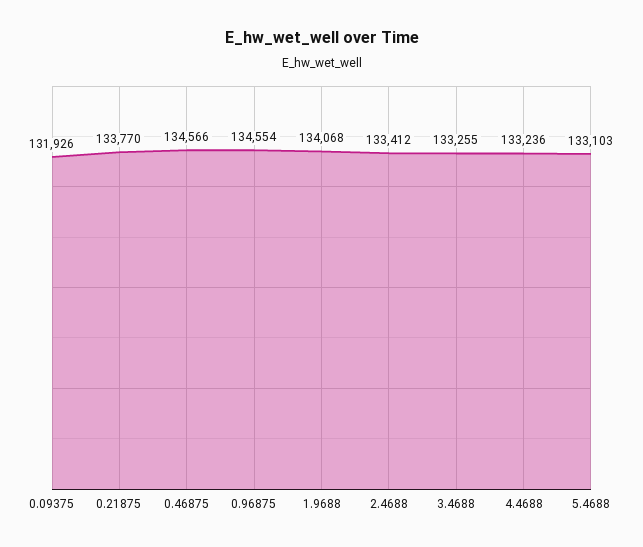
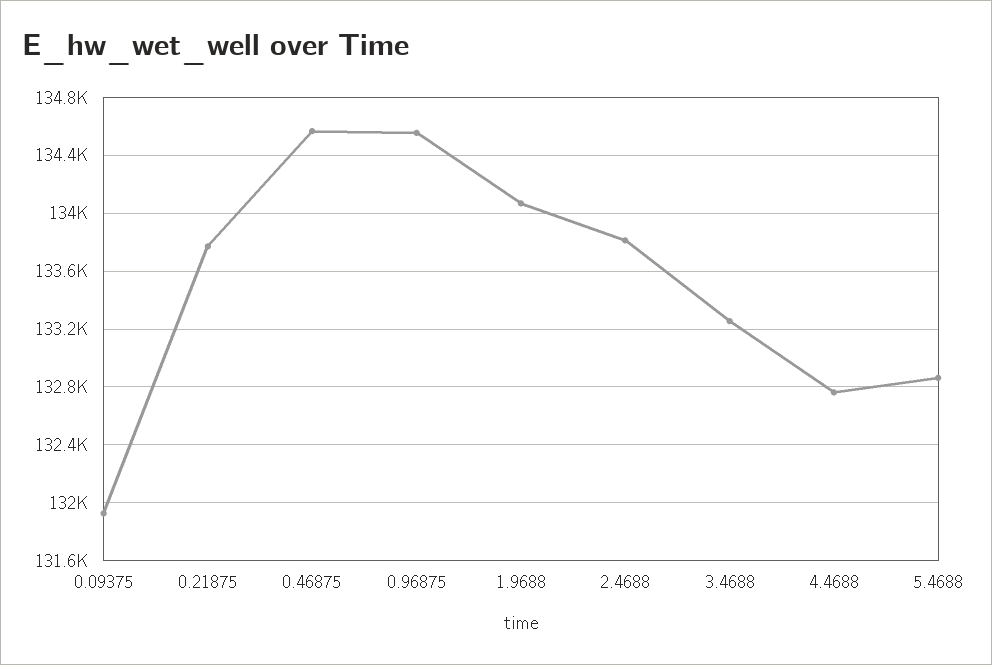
2.4688: 133412 -> 133800
4.4688: 133236 -> 132750
5.4688: 133103 -> 132850

